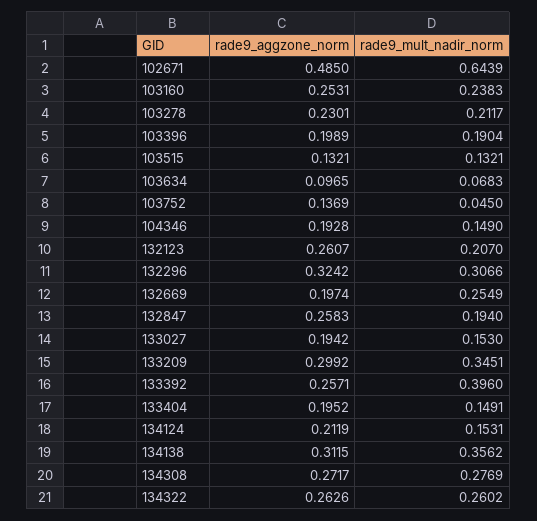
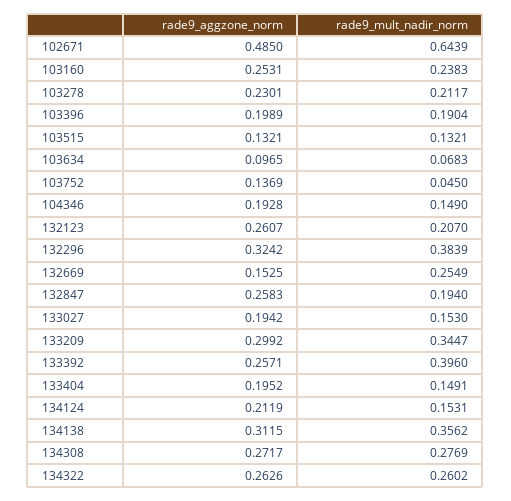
rade9_mult_nadir_norm, 132296: 0.3066 -> 0.3839
rade9_aggzone_norm, 132669: 0.1974 -> 0.1525
rade9_mult_nadir_norm, 133209: 0.3451 -> 0.3447

